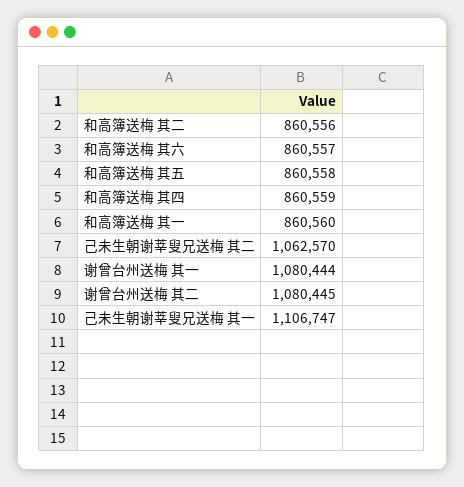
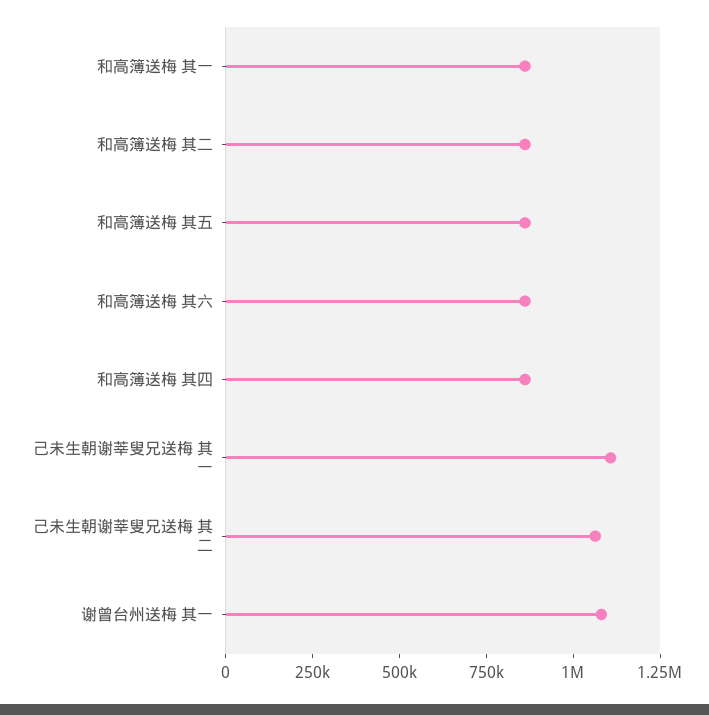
谢曾台州送梅 其二: 1080445 -> none

